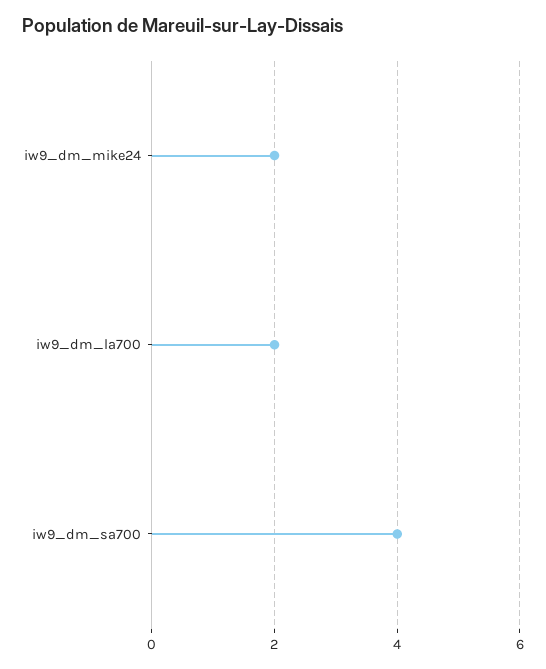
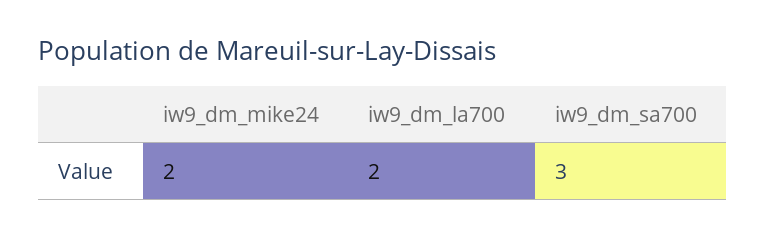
iw9_dm_sa700: 4 -> 3

